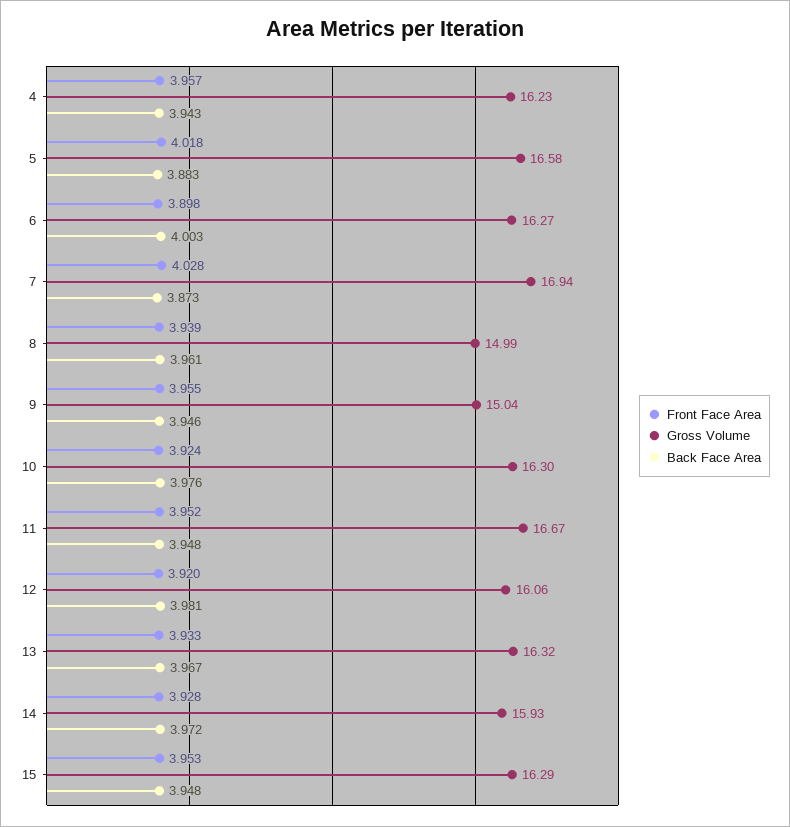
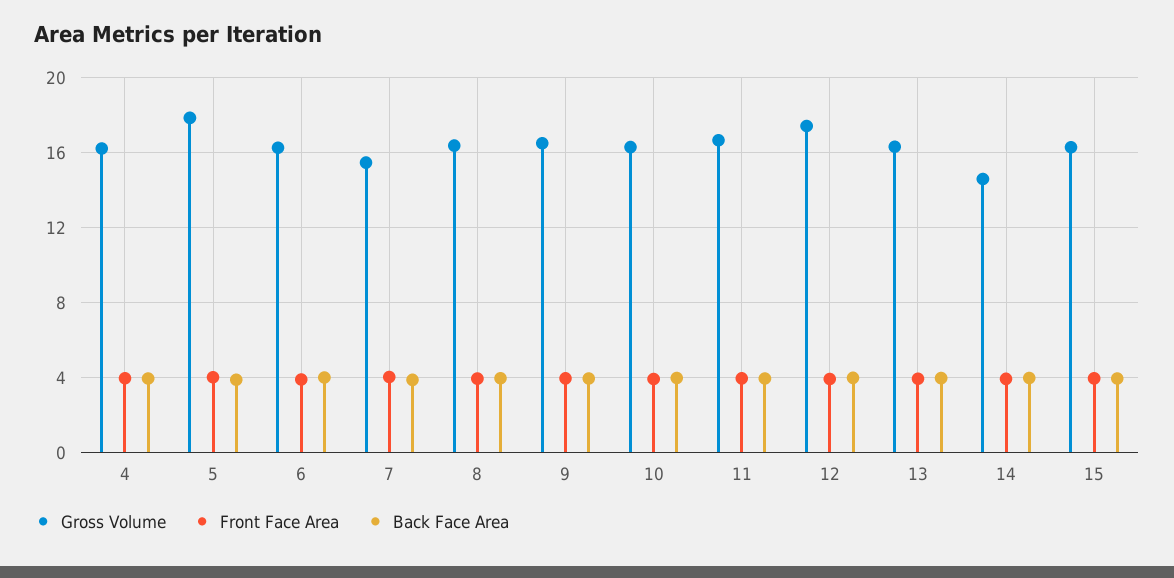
Gross Volume, 5: 16.58 -> 18
Gross Volume, 7: 16.94 -> 15.5
Gross Volume, 8: 14.99 -> 16.5
Gross Volume, 9: 15.04 -> 16.5
Gross Volume, 12: 16.06 -> 17.5
Gross Volume, 14: 15.93 -> 14.5

